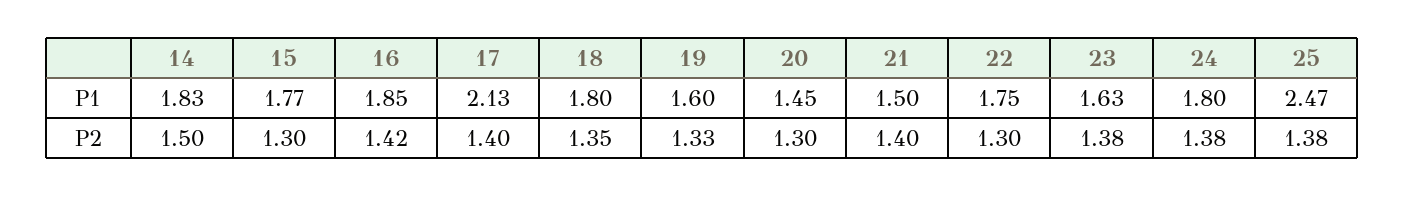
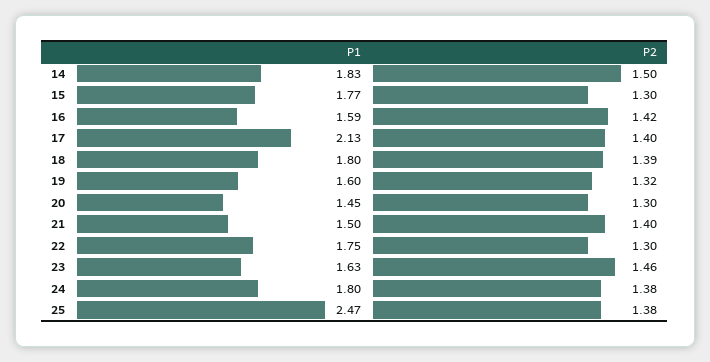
16, P1: 1.85 -> 1.59
18, P2: 1.35 -> 1.39
19, P2: 1.33 -> 1.32
23, P2: 1.38 -> 1.46

